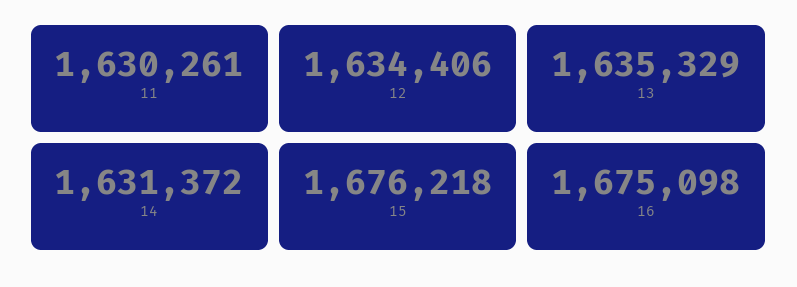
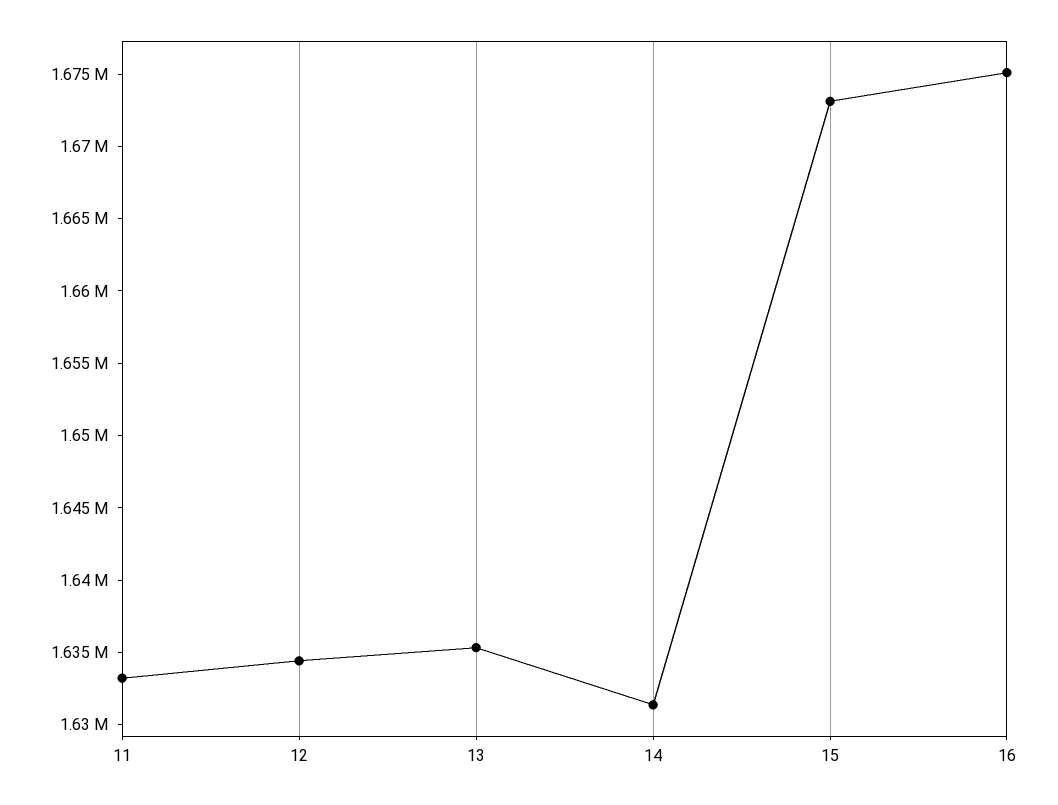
11: 1630261 -> 1633000
15: 1676218 -> 1673000

